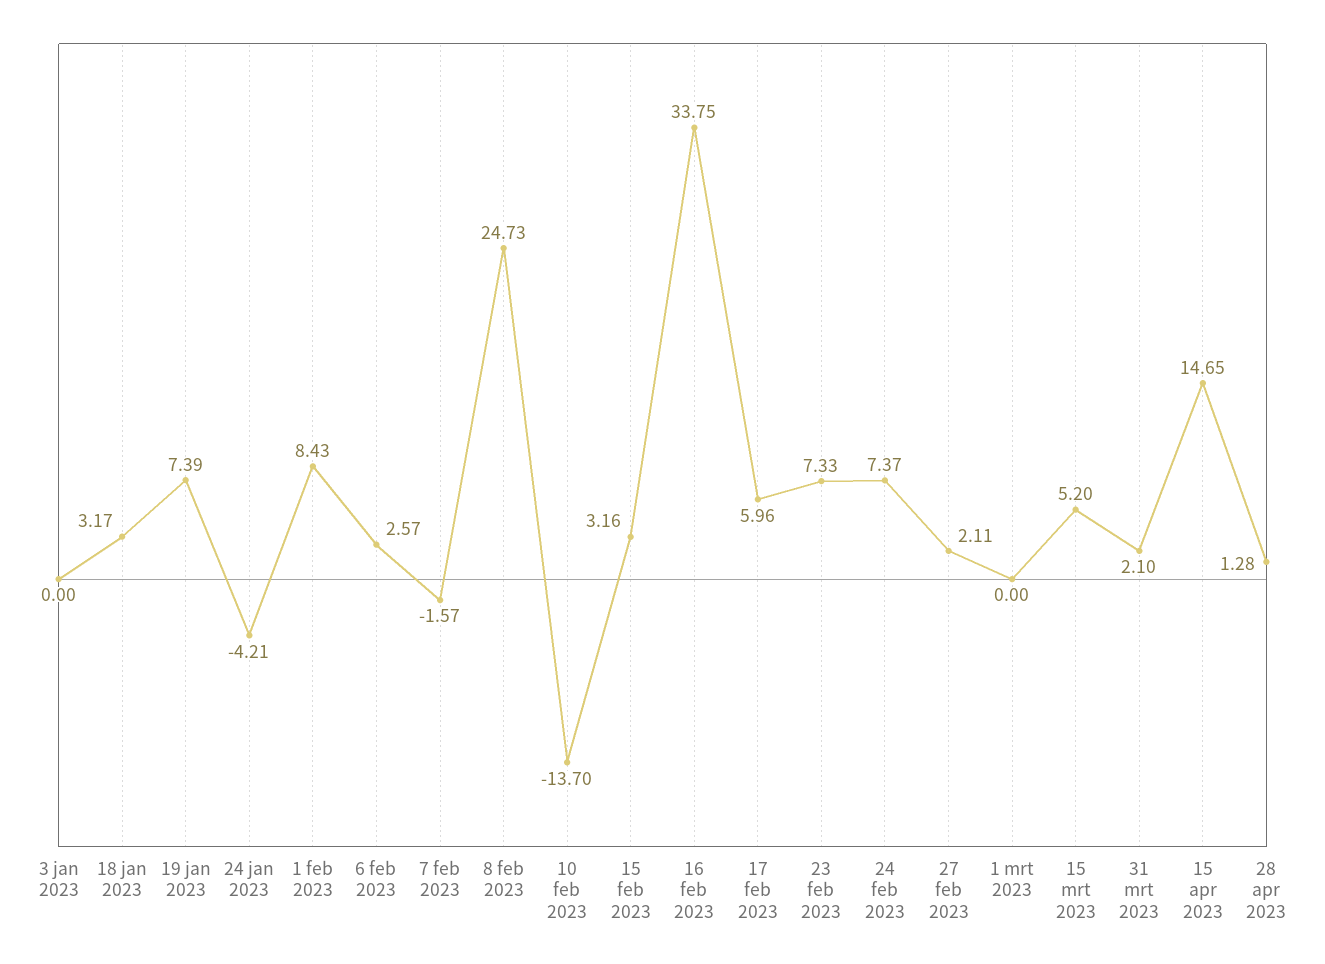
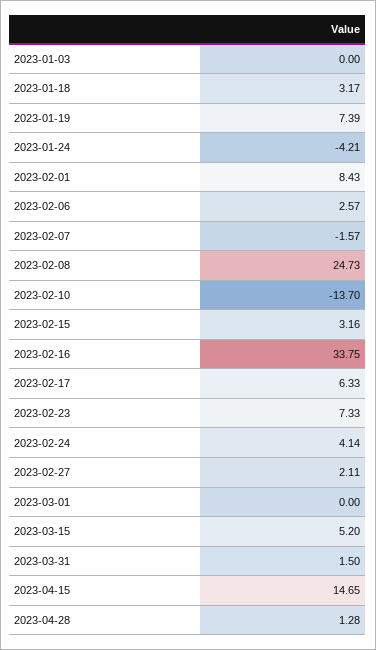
17 feb 2023: 5.96 -> 6.33
24 feb 2023: 7.37 -> 4.14
31 mrt 2023: 2.1 -> 1.5

